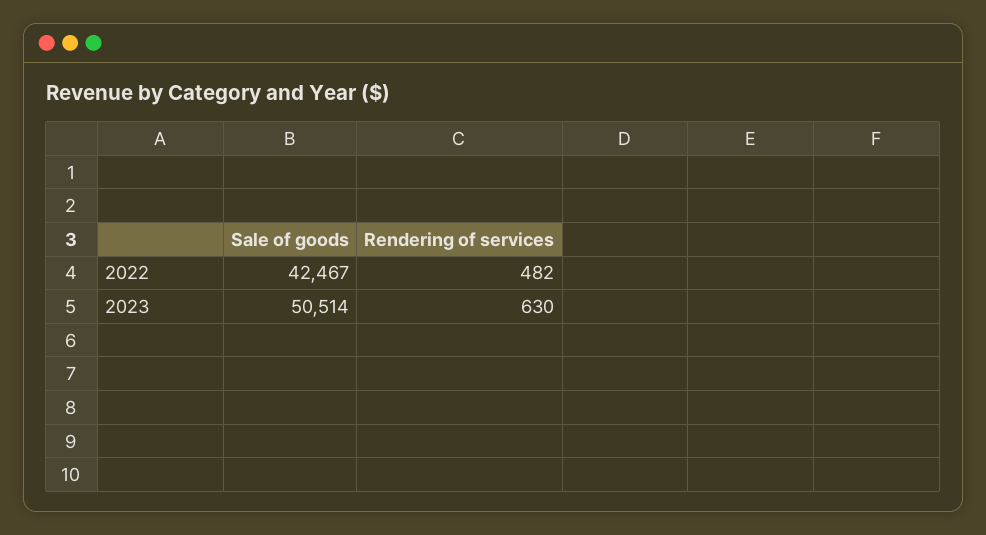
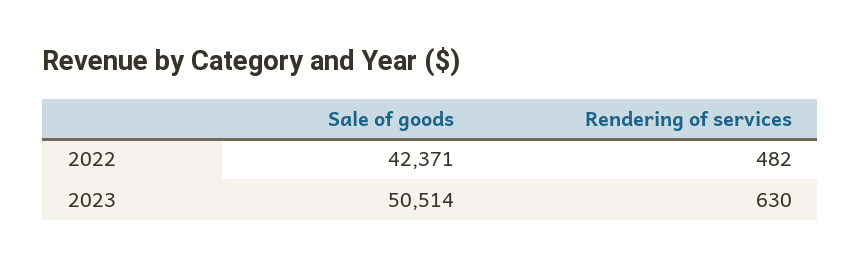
Sale of goods, 2022: 42467 -> 42371

